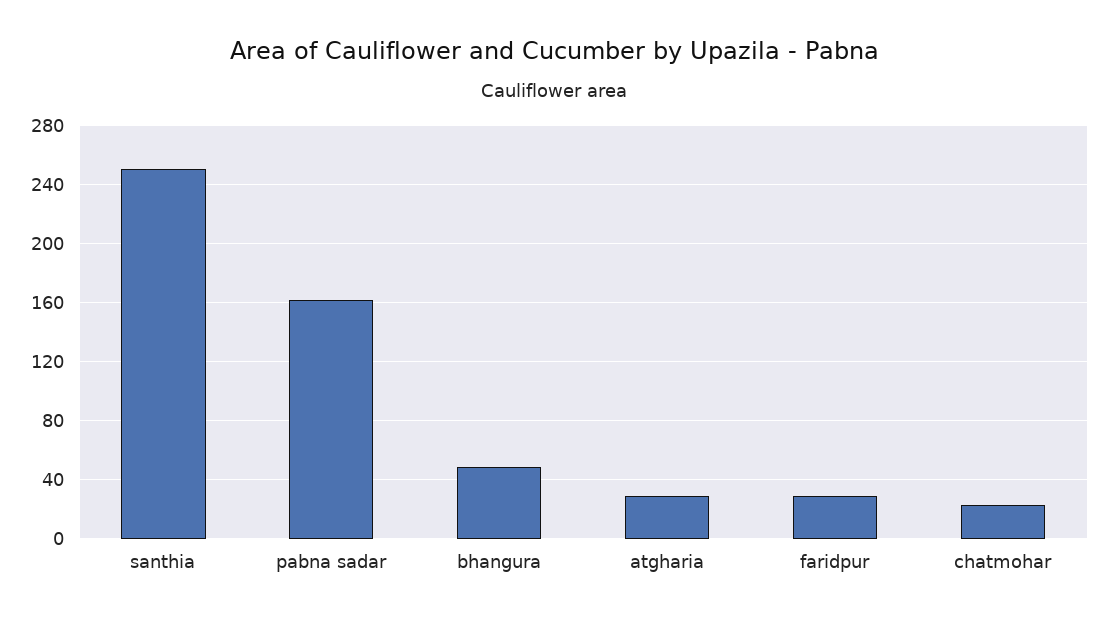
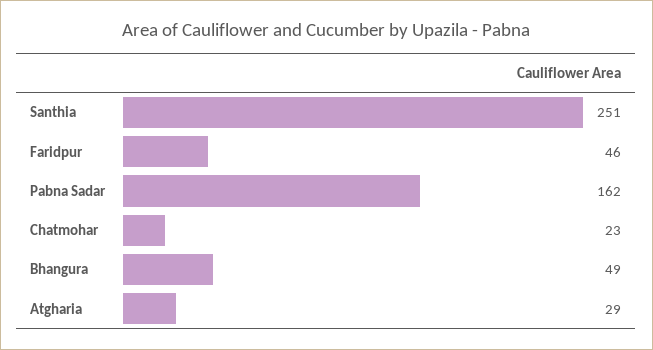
faridpur: 30 -> 46

